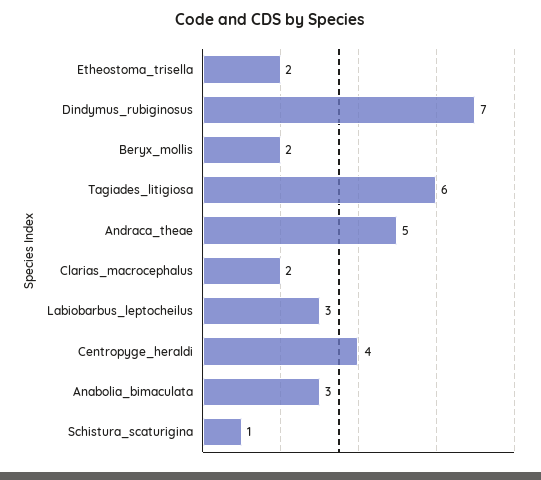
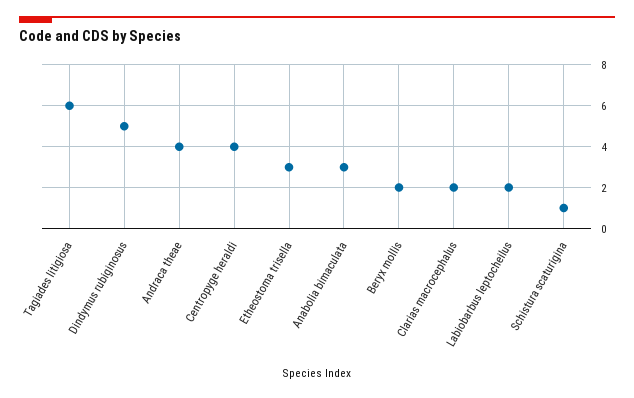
Etheostoma_trisella: 2 -> 3
Dindymus_rubiginosus: 7 -> 5
Andraca_theae: 5 -> 4
Labiobarbus_leptocheilus: 3 -> 2

